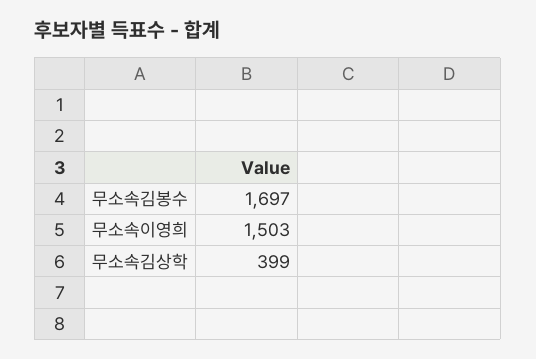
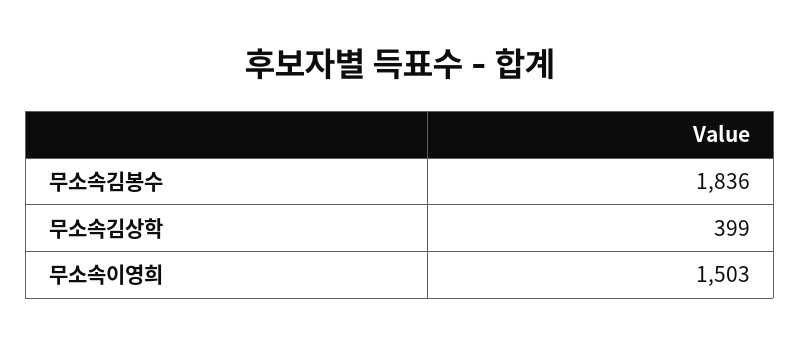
무소속김봉수: 1697 -> 1836

